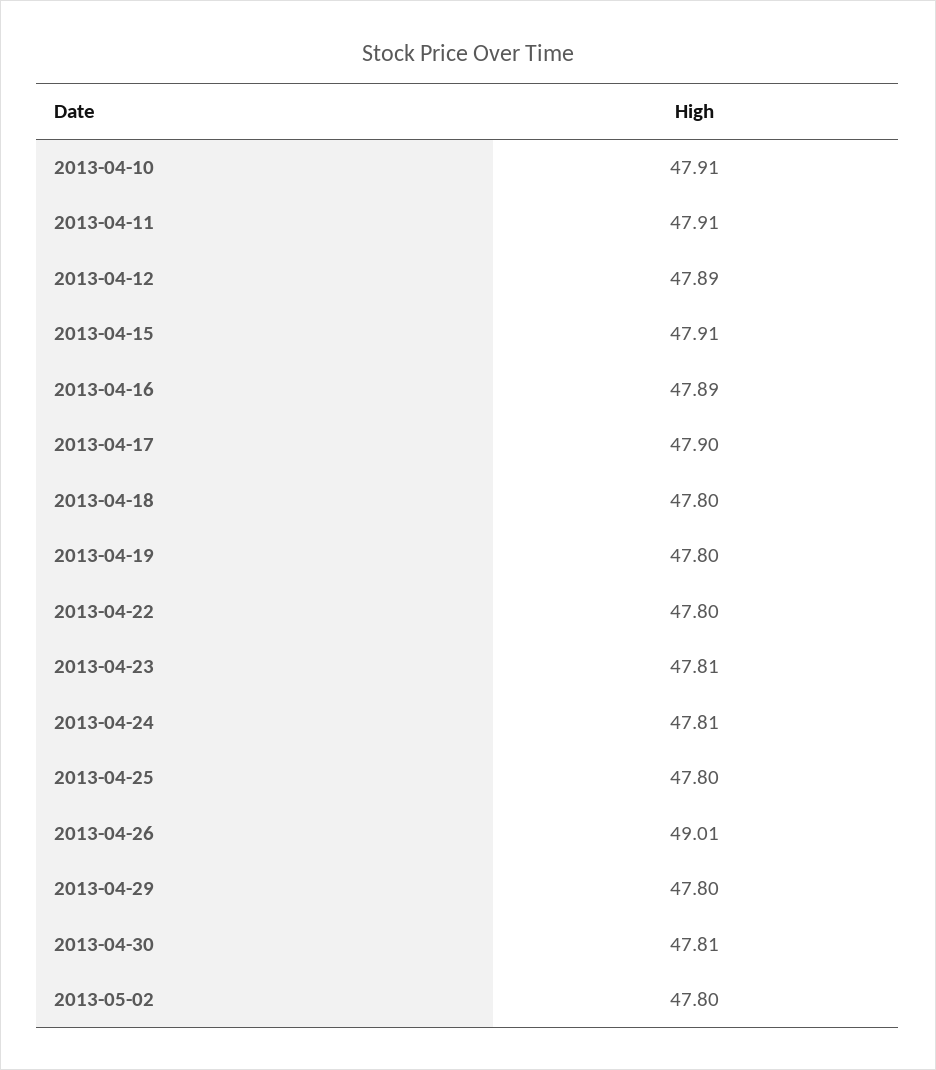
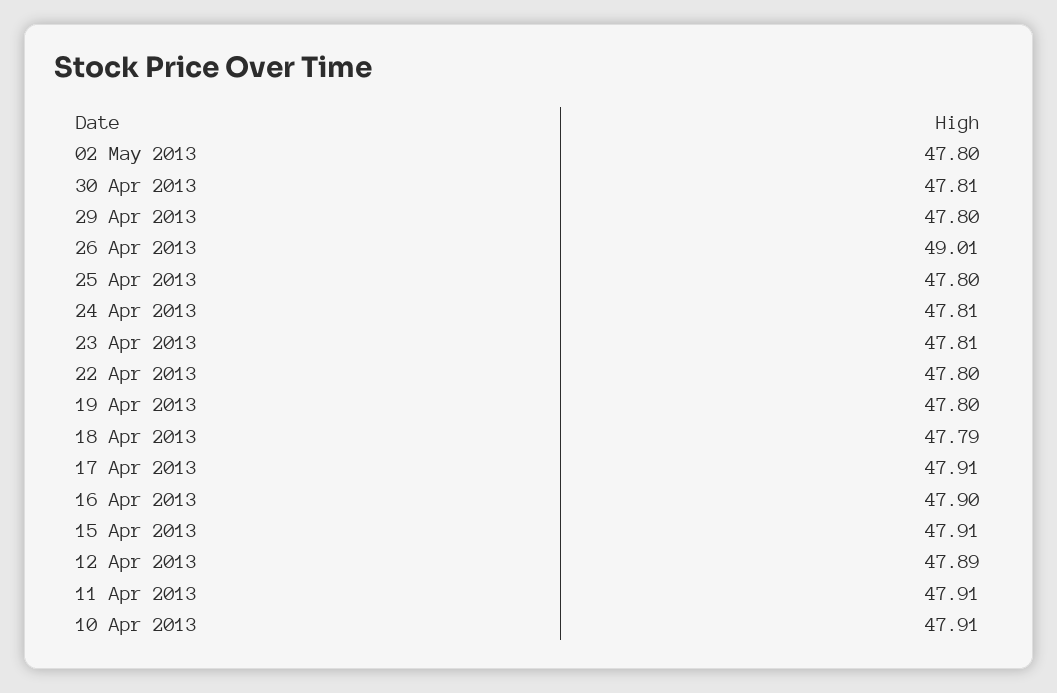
2013-04-16: 47.89 -> 47.9
2013-04-17: 47.9 -> 47.91
2013-04-18: 47.8 -> 47.79

